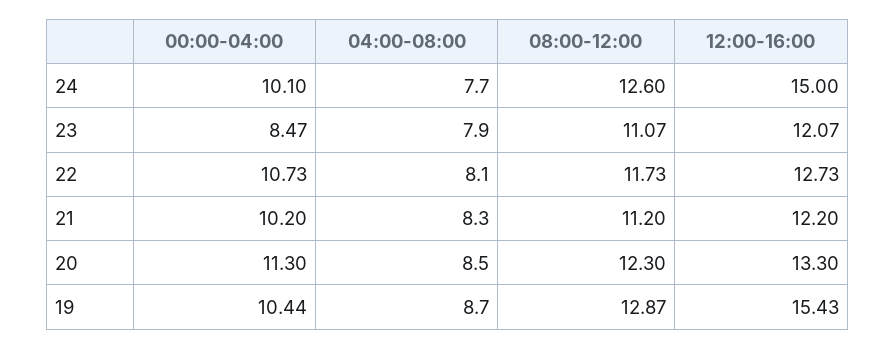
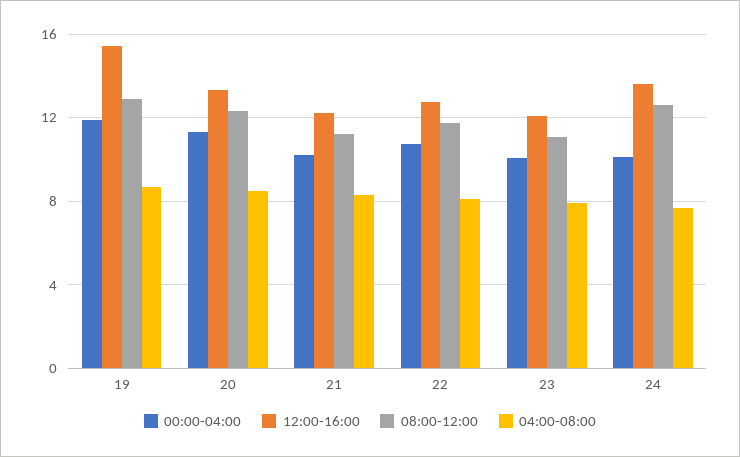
12:00-16:00, 24: 15 -> 13.5
00:00-04:00, 23: 8.47 -> 10
00:00-04:00, 19: 10.44 -> 12

